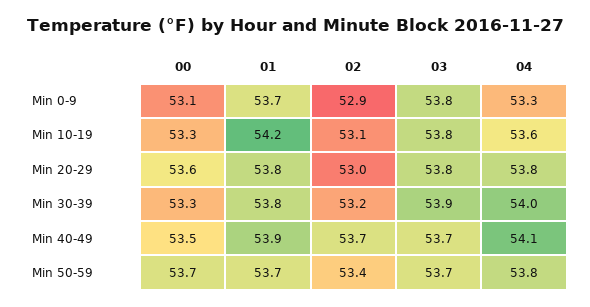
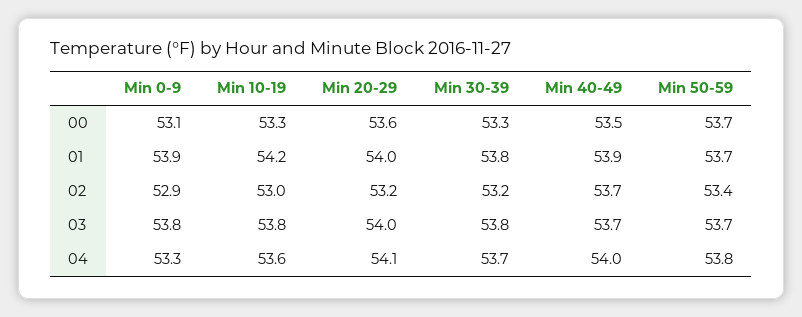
01, Min 0-9: 53.7 -> 53.9
02, Min 10-19: 53.1 -> 53
01, Min 20-29: 53.8 -> 54
02, Min 20-29: 53 -> 53.2
03, Min 20-29: 53.8 -> 54
04, Min 20-29: 53.8 -> 54.1
03, Min 30-39: 53.9 -> 53.8
04, Min 30-39: 54 -> 53.7
04, Min 40-49: 54.1 -> 54

